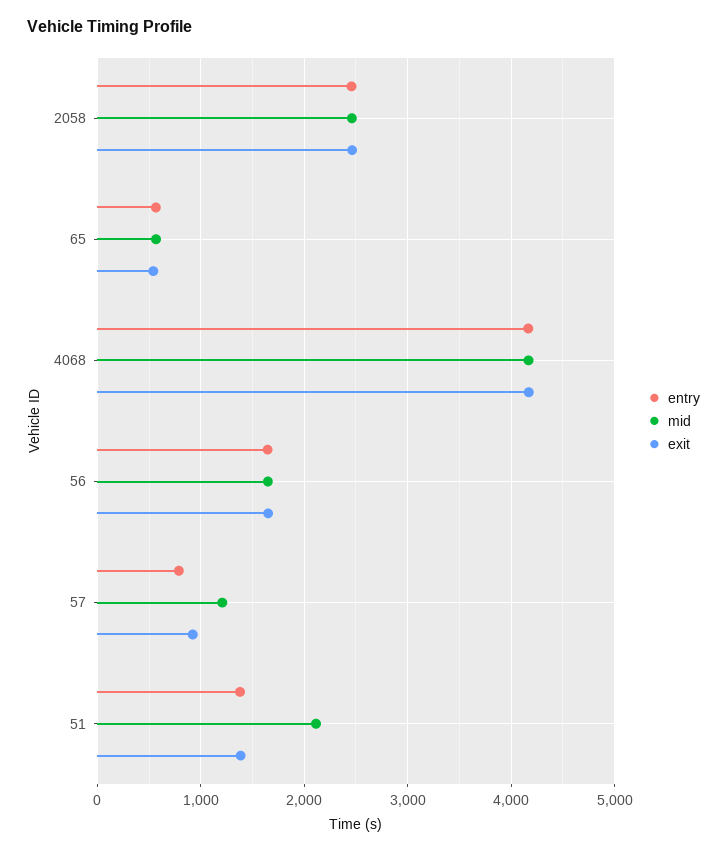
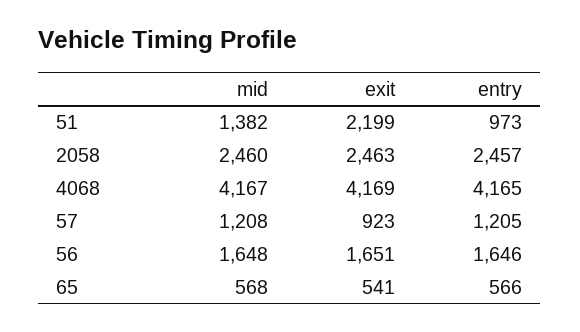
entry, 57: 800 -> 1205
entry, 51: 1400 -> 973
mid, 51: 2100 -> 1382
exit, 51: 1400 -> 2199

